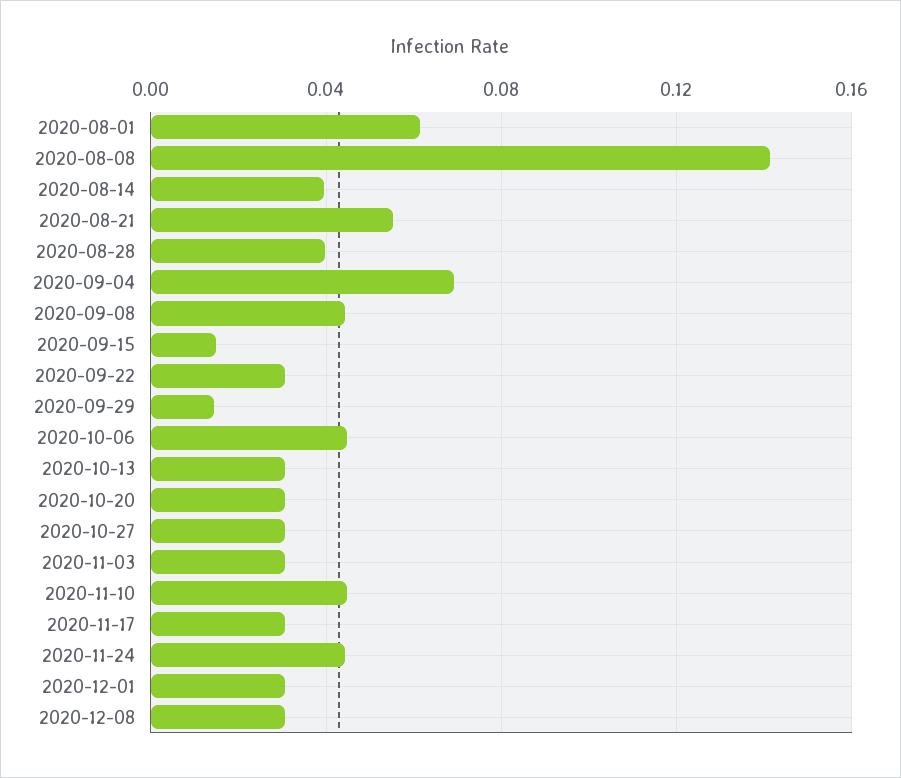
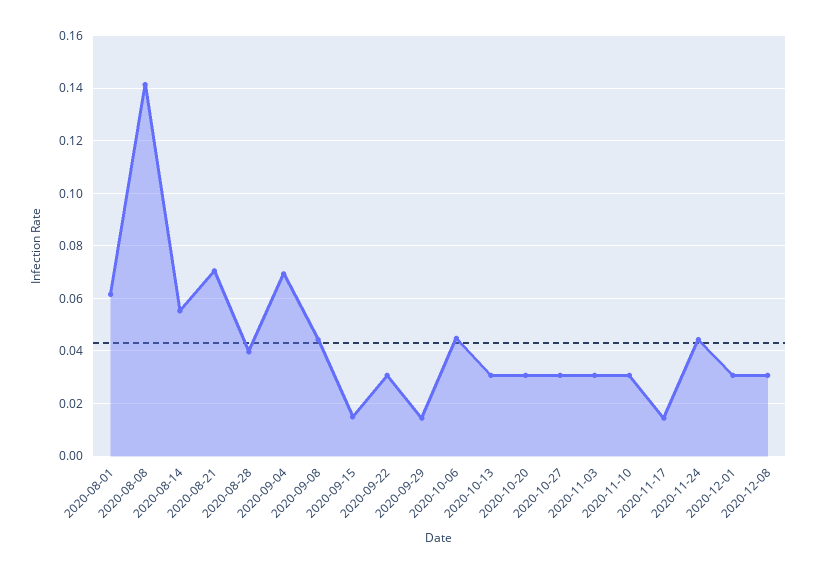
2020-08-14: 0.04 -> 0.055
2020-08-21: 0.055 -> 0.07
2020-11-10: 0.045 -> 0.03
2020-11-17: 0.03 -> 0.015

